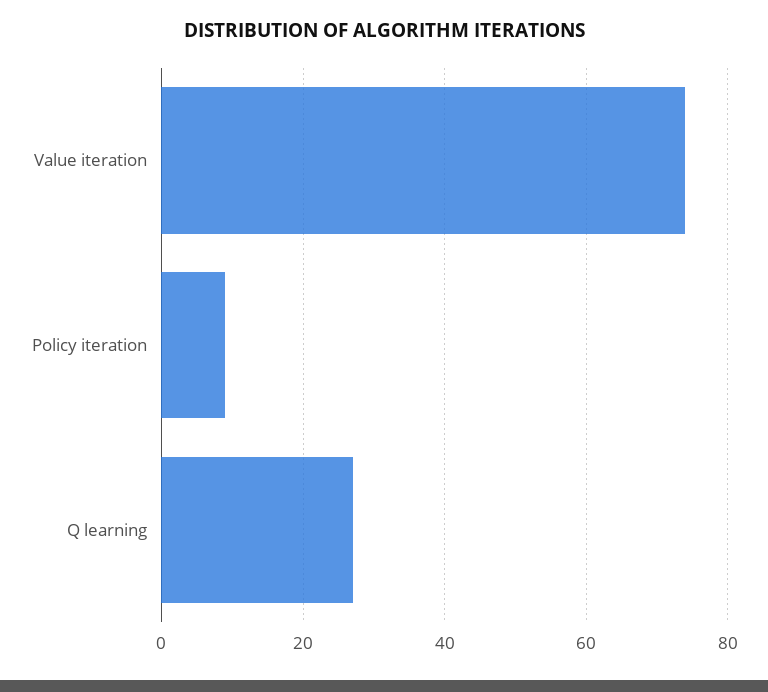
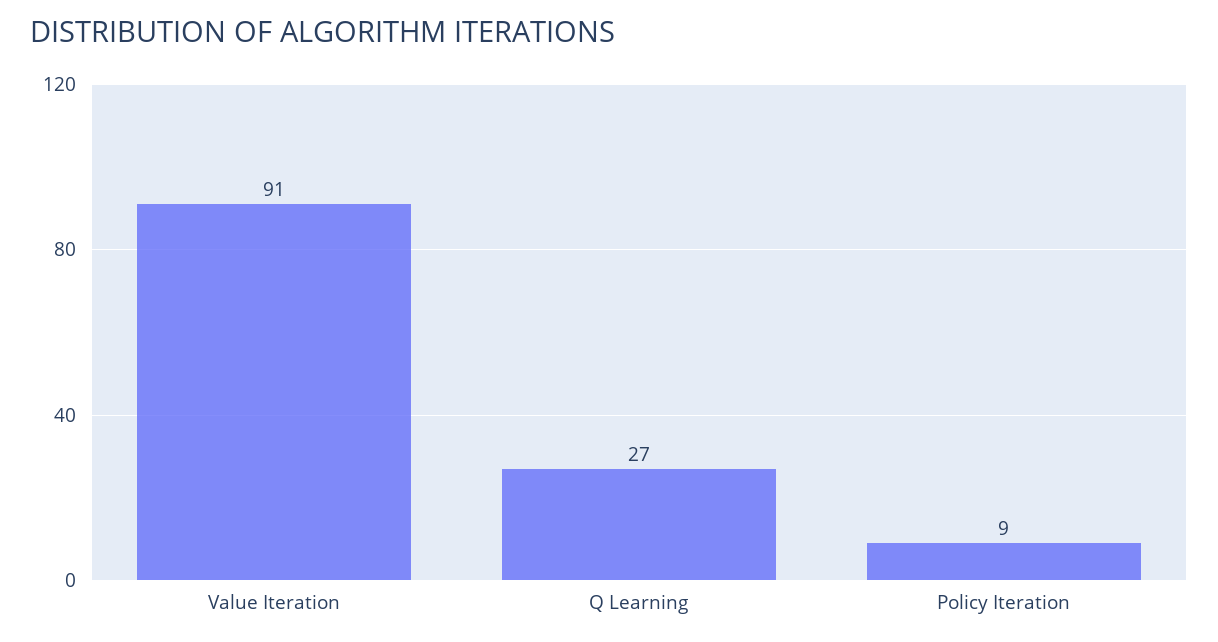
Value iteration: 75 -> 91

